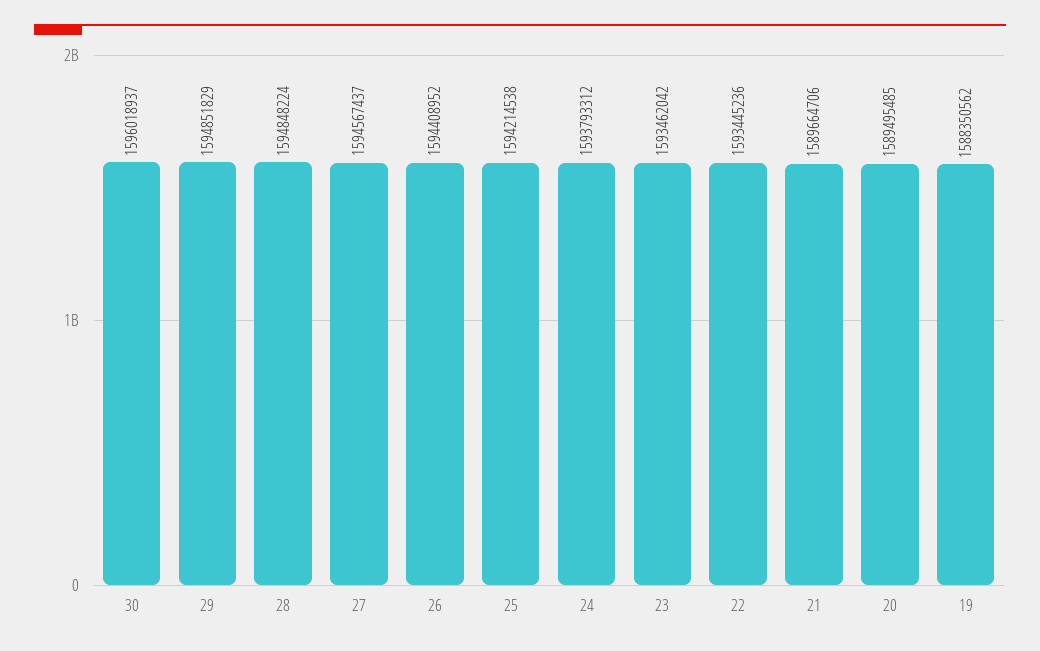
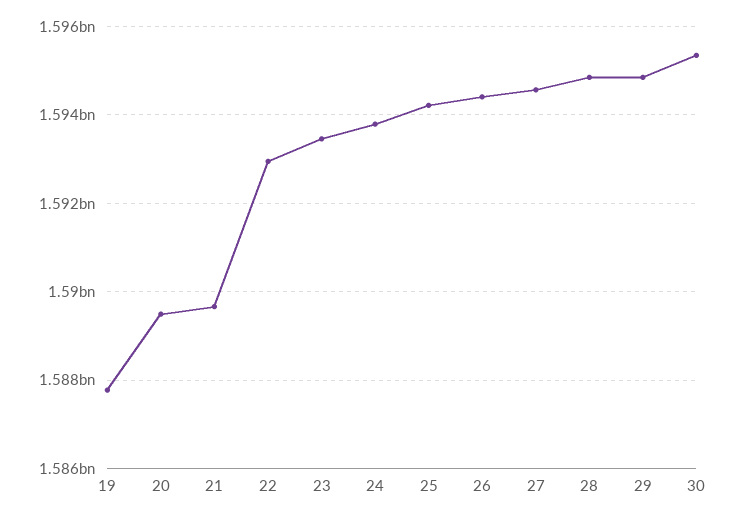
30: 1596018937 -> 1595400000
22: 1593445236 -> 1593000000
19: 1588350562 -> 1587800000

